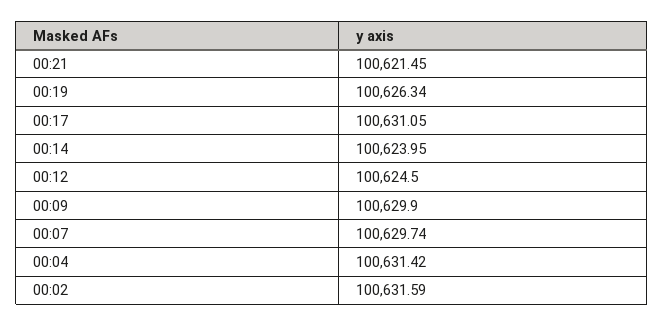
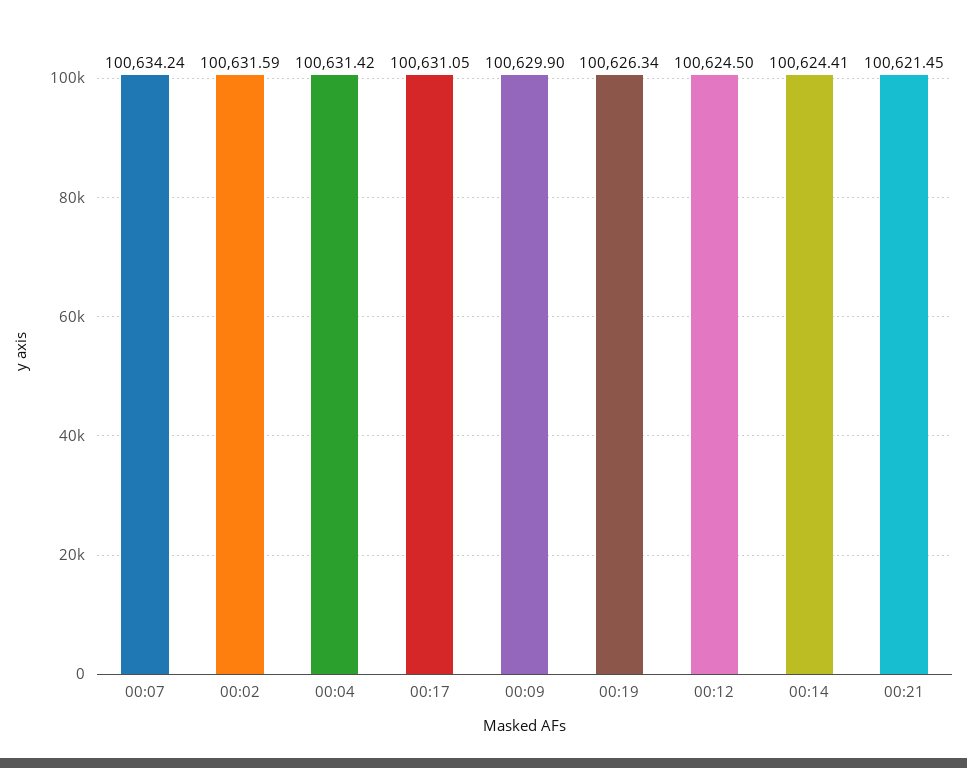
00:14: 100623.95 -> 100624.41
00:07: 100629.74 -> 100634.24

